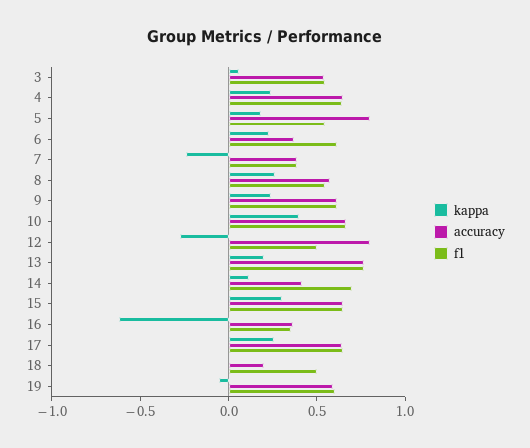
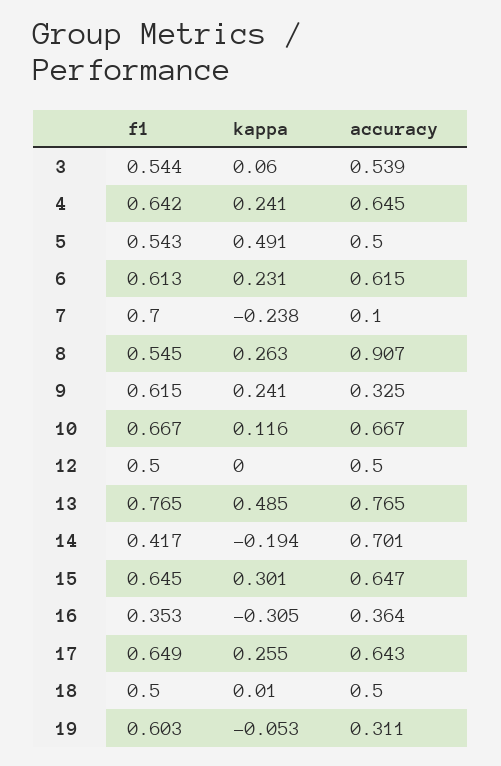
kappa, 5: 0.2 -> 0.491
accuracy, 5: 0.8 -> 0.5
accuracy, 6: 0.4 -> 0.615
accuracy, 7: 0.4 -> 0.1
f1, 7: 0.4 -> 0.7
accuracy, 8: 0.6 -> 0.907
accuracy, 9: 0.6 -> 0.325
kappa, 10: 0.4 -> 0.116
kappa, 12: -0.3 -> 0
accuracy, 12: 0.8 -> 0.5
kappa, 13: 0.2 -> 0.485
kappa, 14: 0.1 -> -0.194
accuracy, 14: 0.4 -> 0.701
f1, 14: 0.7 -> 0.417
kappa, 16: -0.6 -> -0.305
accuracy, 18: 0.2 -> 0.5
accuracy, 19: 0.6 -> 0.311

